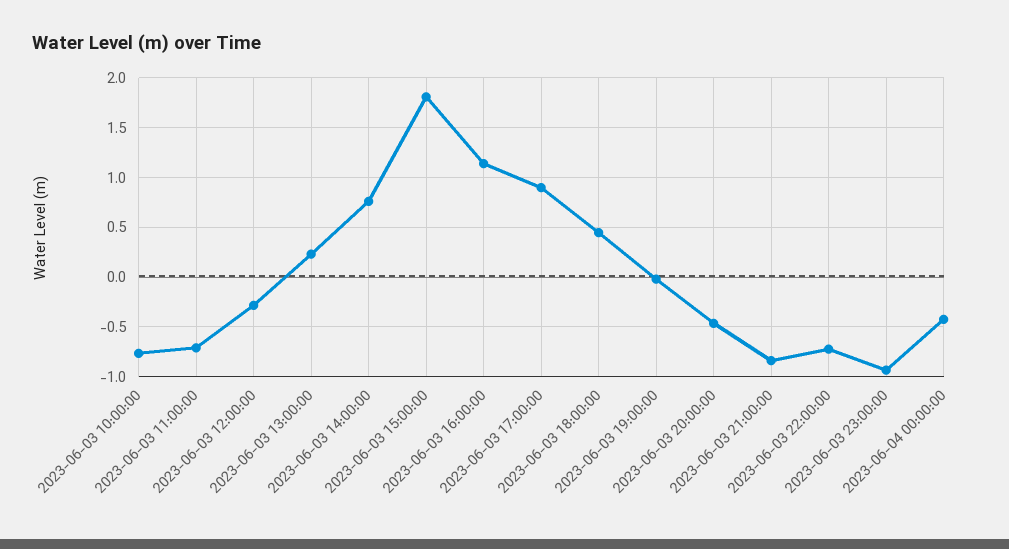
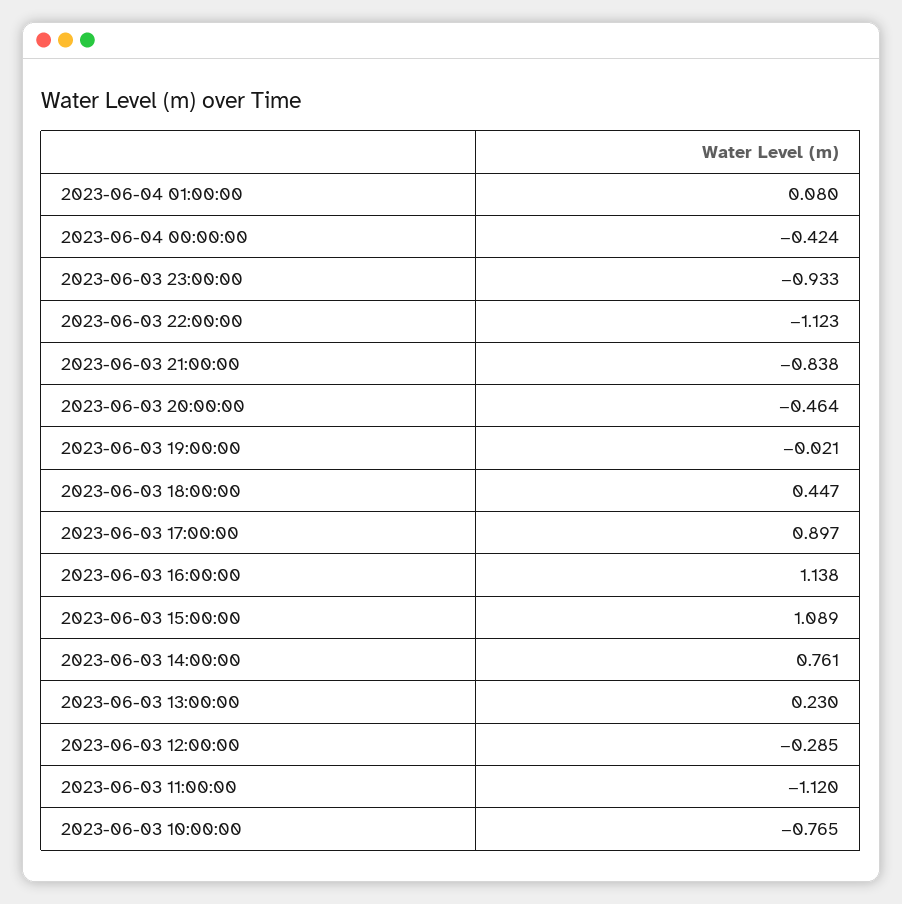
2023-06-03 11:00:00: -0.7 -> -1.12
2023-06-03 15:00:00: 1.8 -> 1.089
2023-06-03 22:00:00: -0.7 -> -1.123
2023-06-04 01:00:00: none -> 0.08

